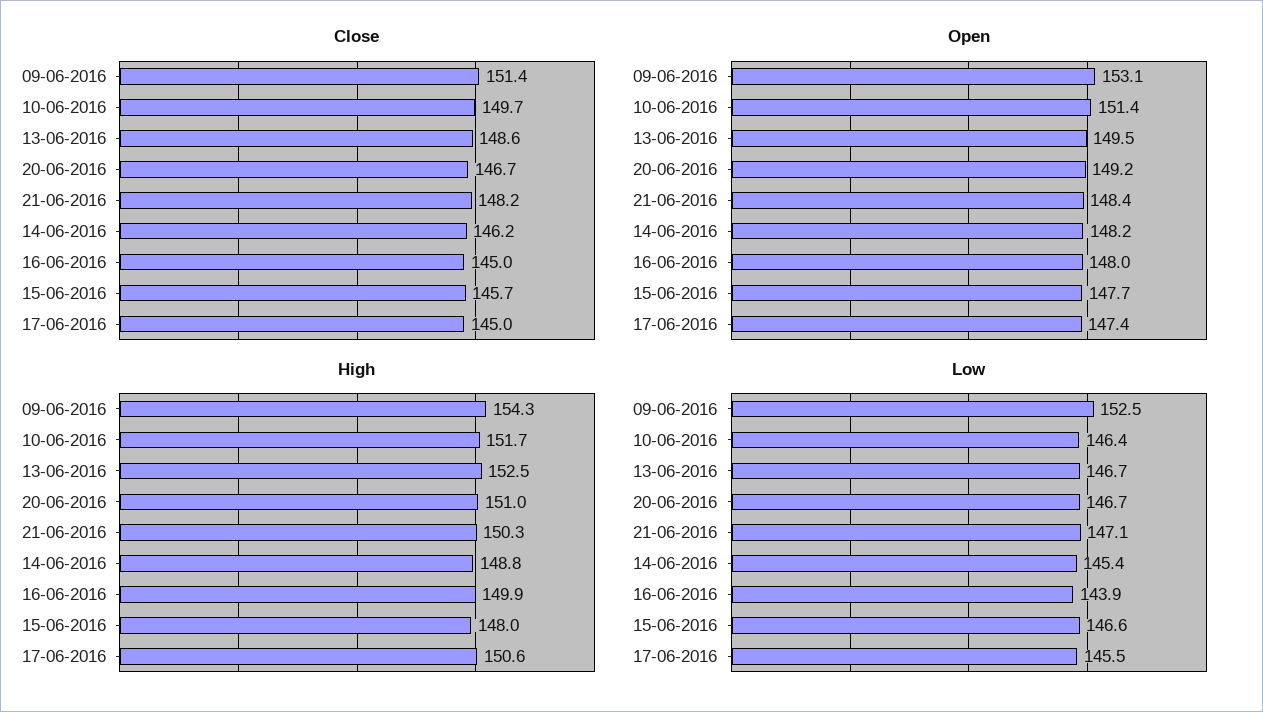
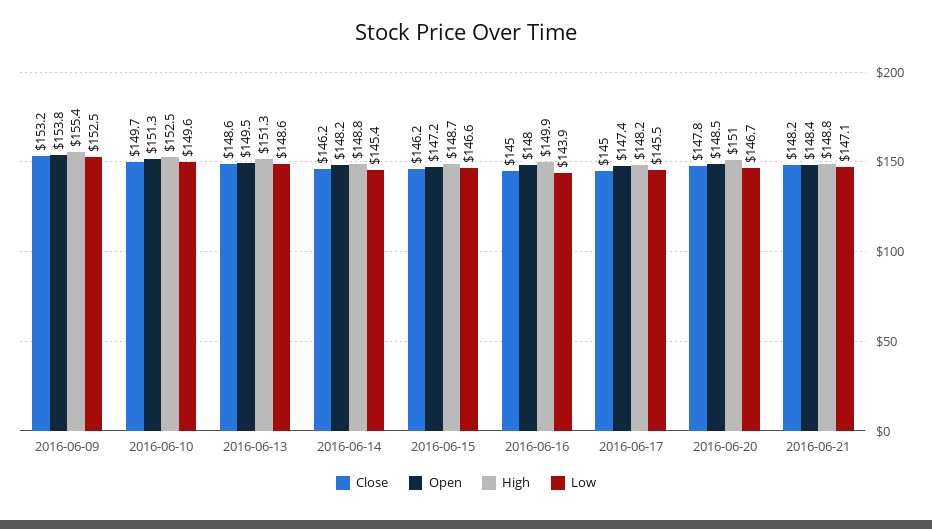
Close, 09-06-2016: 151.4 -> 153.2
Close, 20-06-2016: 146.7 -> 147.8
Close, 15-06-2016: 145.7 -> 146.2
Open, 09-06-2016: 153.1 -> 153.8
Open, 10-06-2016: 151.4 -> 151.3
Open, 20-06-2016: 149.2 -> 148.5
Open, 15-06-2016: 147.7 -> 147.2
High, 09-06-2016: 154.3 -> 155.4
High, 10-06-2016: 151.7 -> 152.5
High, 13-06-2016: 152.5 -> 151.3
High, 21-06-2016: 150.3 -> 148.8
High, 15-06-2016: 148 -> 148.7
High, 17-06-2016: 150.6 -> 148.2
Low, 10-06-2016: 146.4 -> 149.6
Low, 13-06-2016: 146.7 -> 148.6

